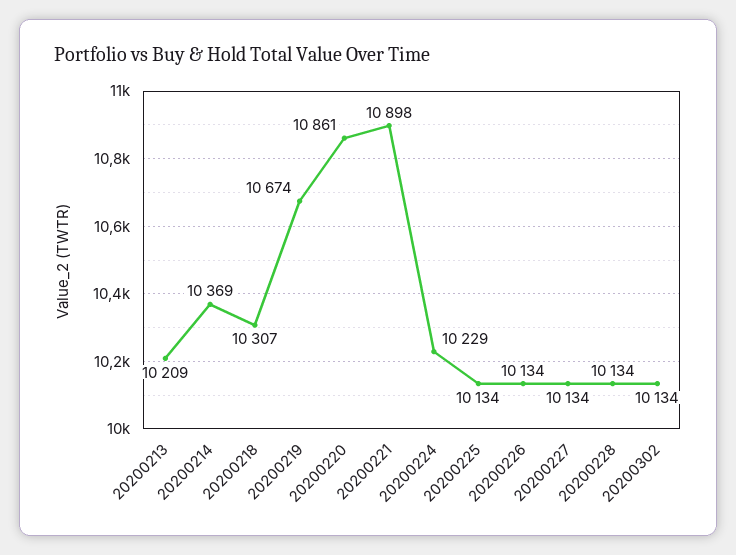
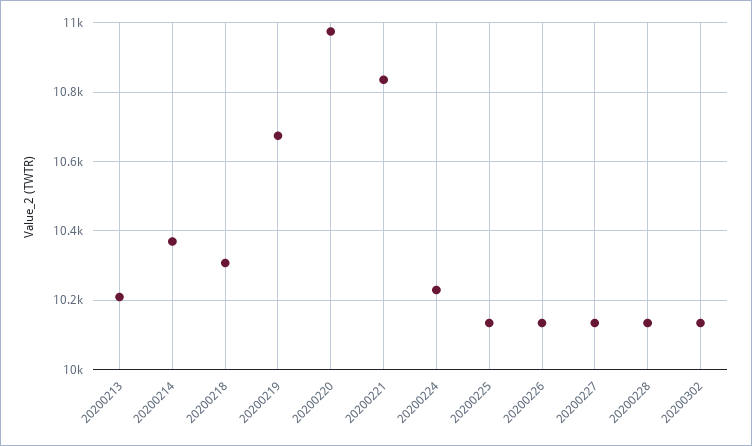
20200220: 10861 -> 10980
20200221: 10898 -> 10840

